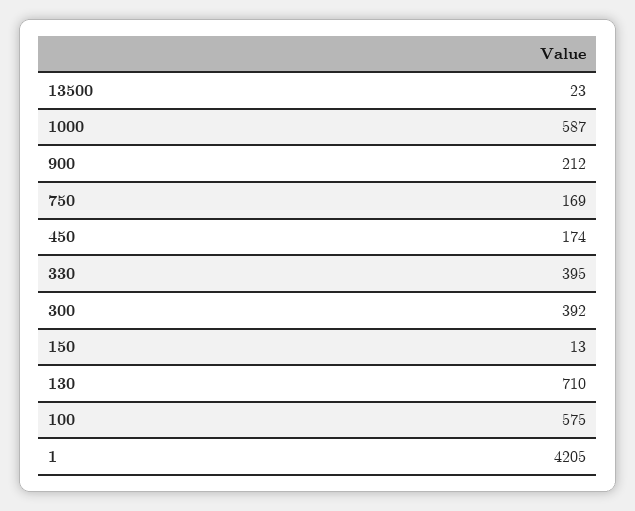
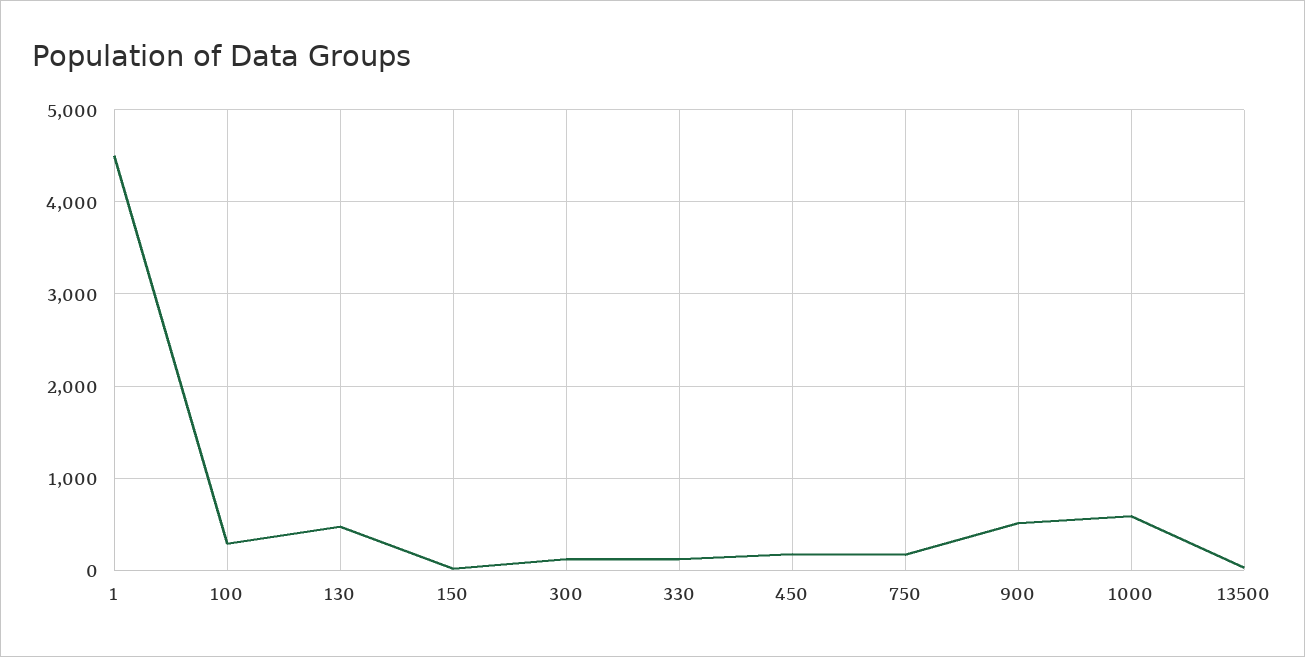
900: 212 -> 500
330: 395 -> 100
300: 392 -> 100
130: 710 -> 500
100: 575 -> 300
1: 4205 -> 4500

